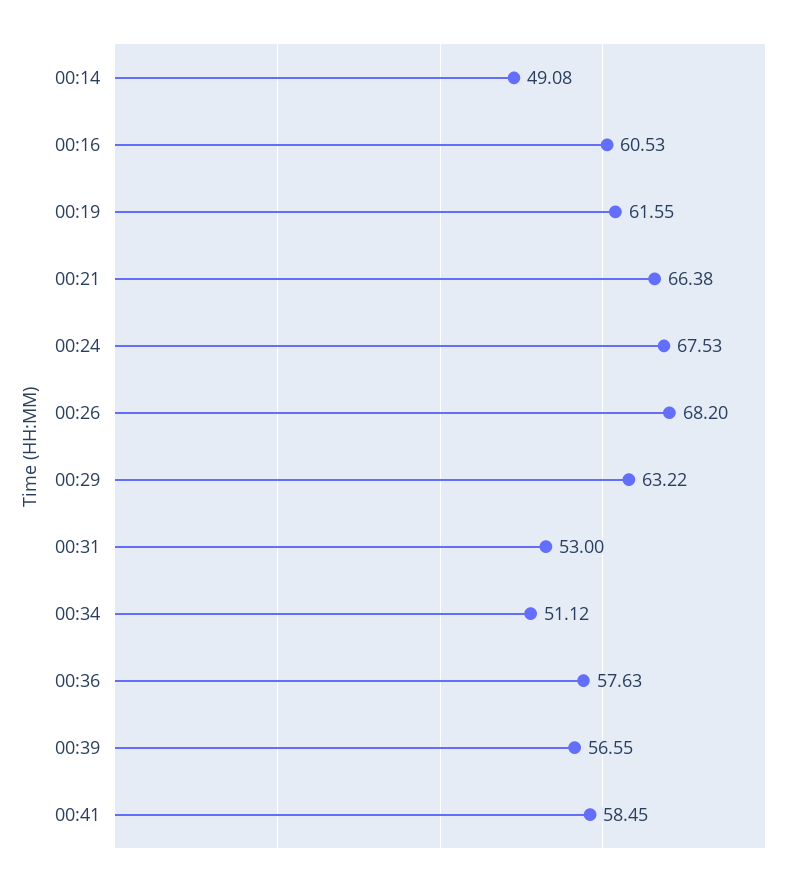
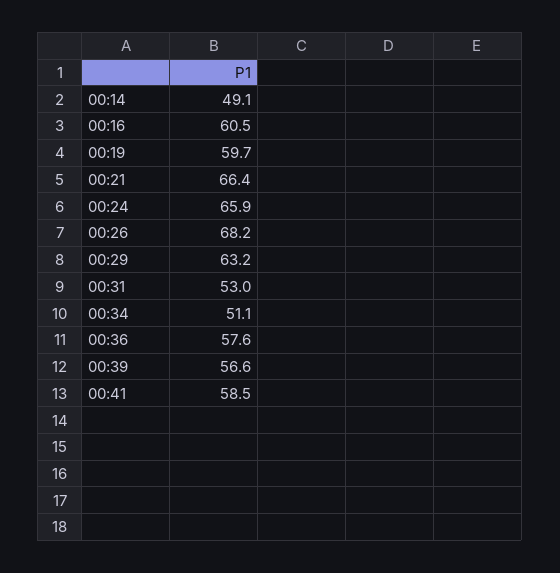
00:19: 61.55 -> 59.7
00:24: 67.53 -> 65.9

